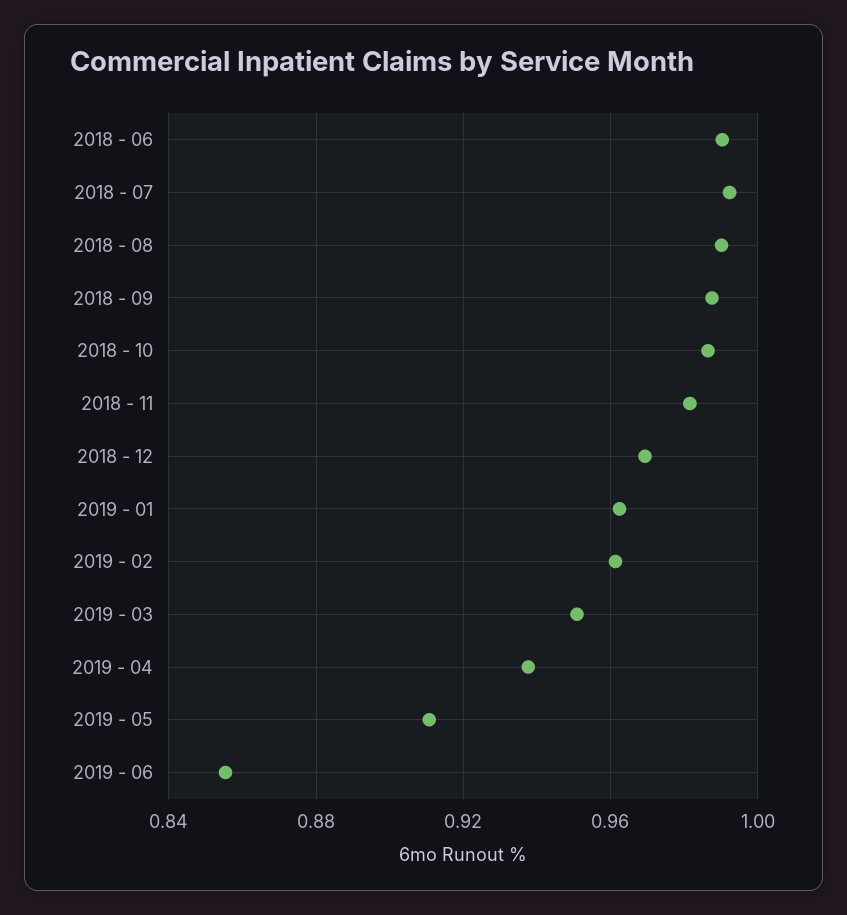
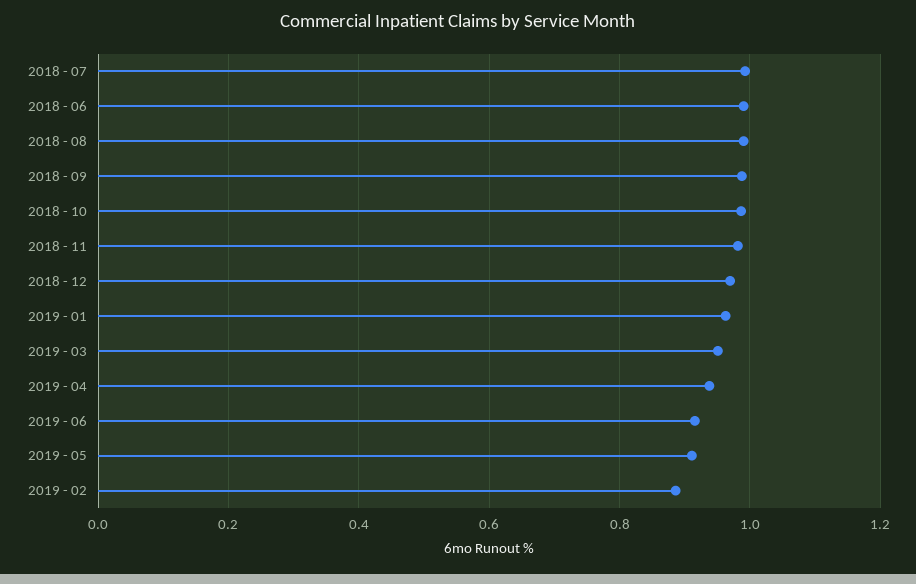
2019 - 02: 0.96 -> 0.88
2019 - 06: 0.855 -> 0.92

